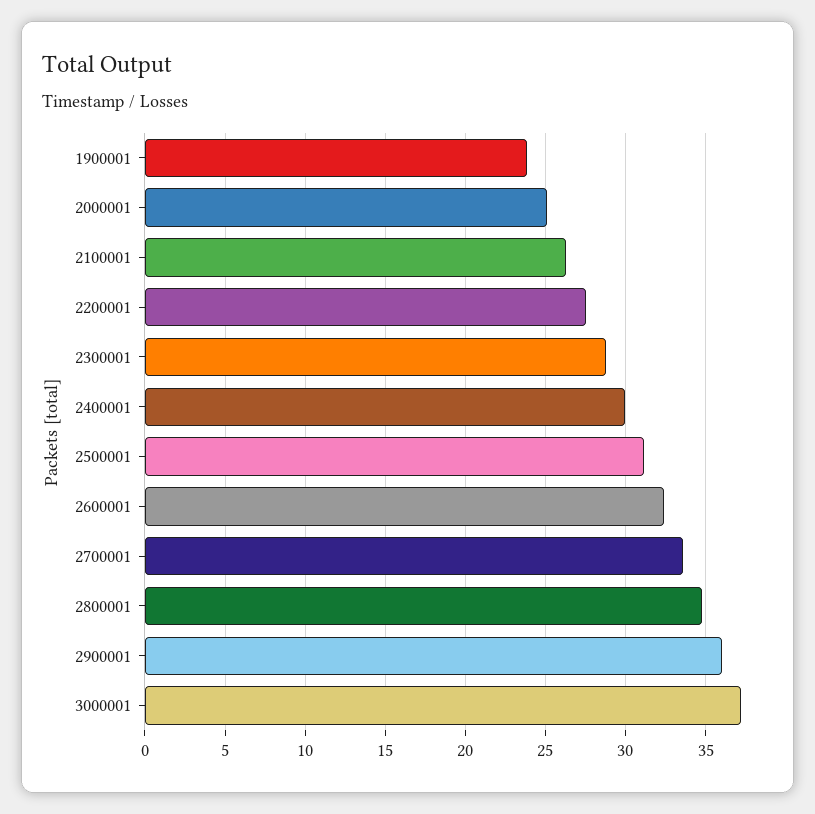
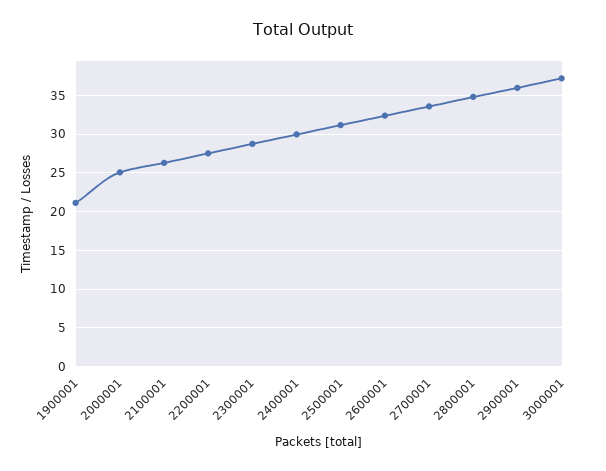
1900001: 24 -> 21

